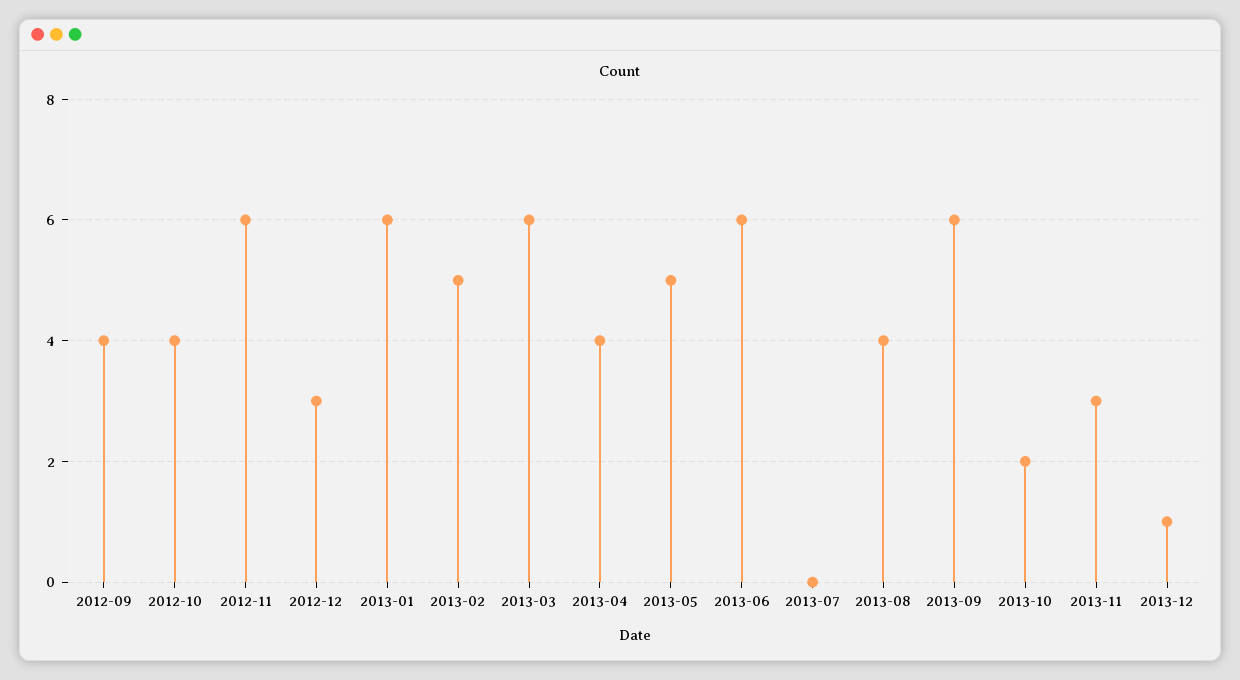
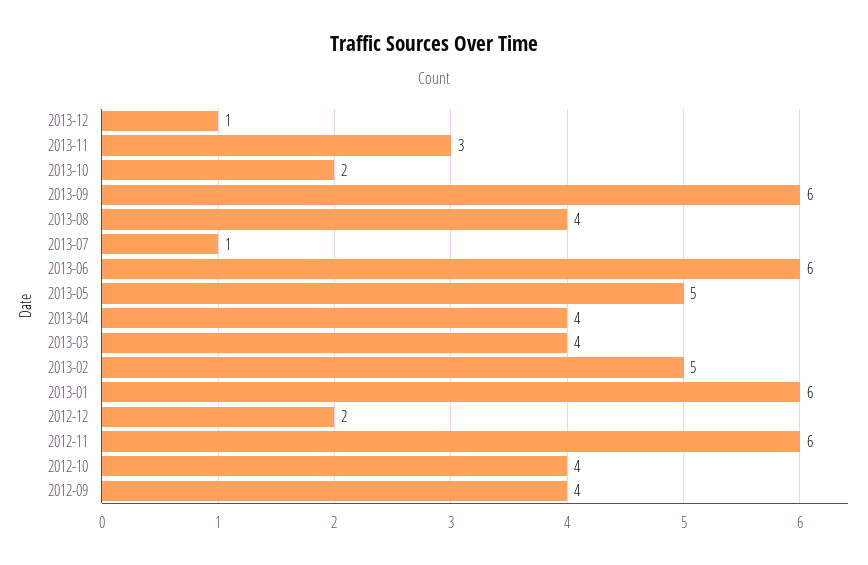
2012-12: 3 -> 2
2013-03: 6 -> 4
2013-07: 0 -> 1

